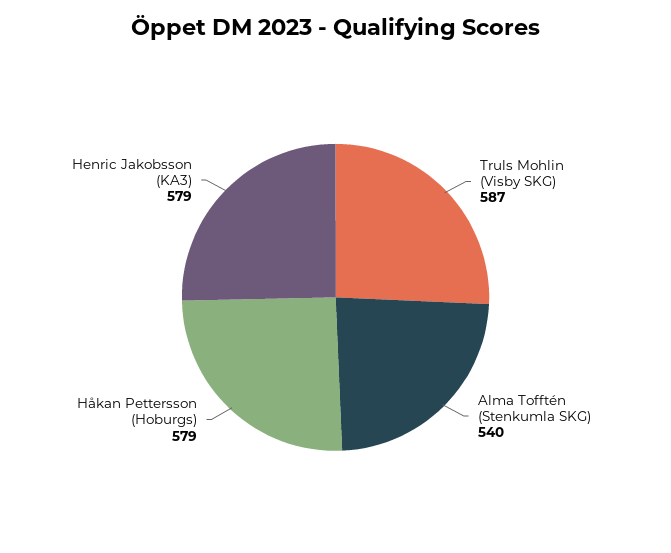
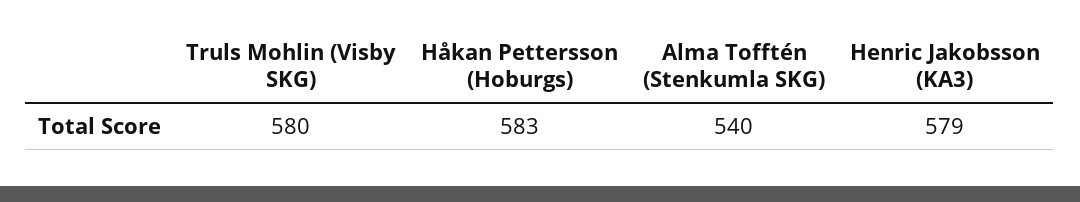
Truls Mohlin (Visby SKG): 587 -> 580
Håkan Pettersson (Hoburgs): 579 -> 583

